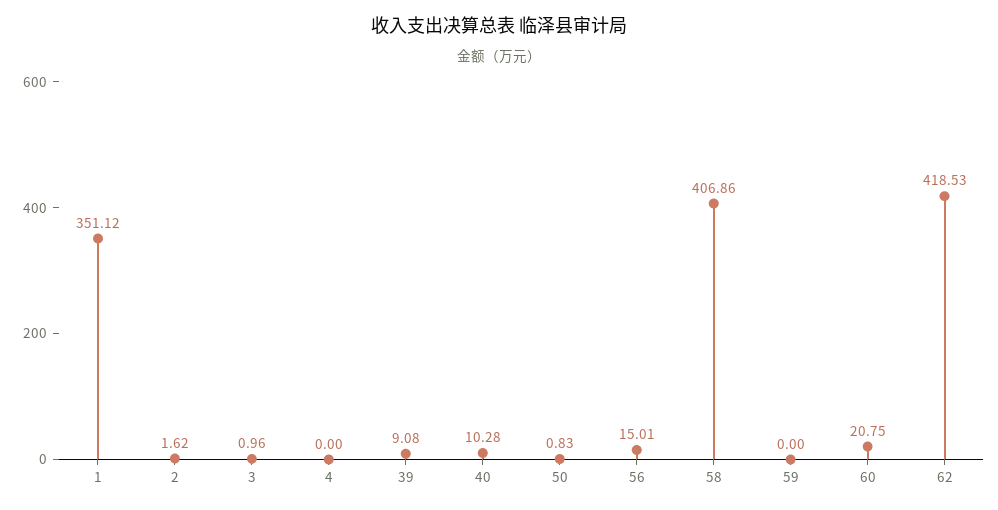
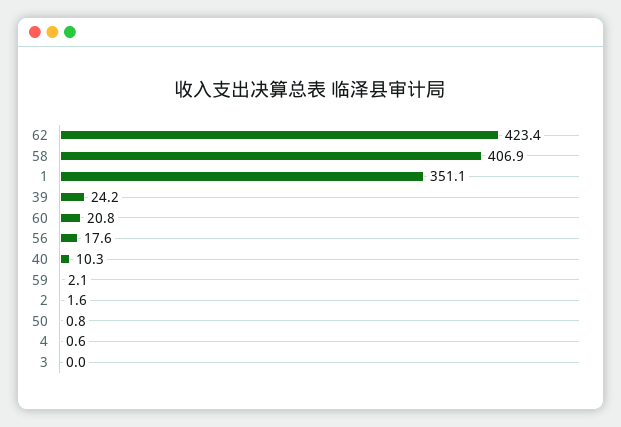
3: 0.96 -> 0
4: 0 -> 0.6
39: 9.08 -> 24.2
56: 15.01 -> 17.6
59: 0 -> 2.1
62: 418.53 -> 423.4

